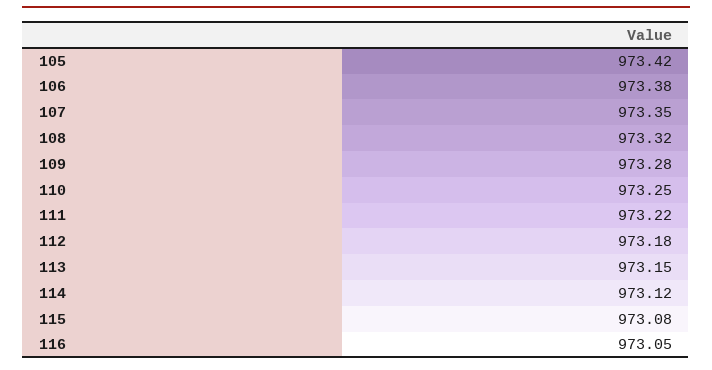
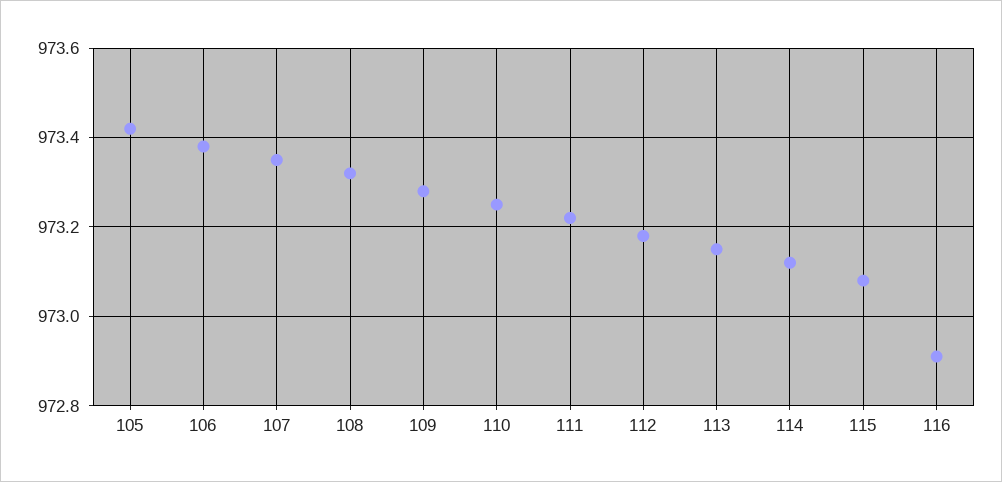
116: 973.05 -> 972.9

